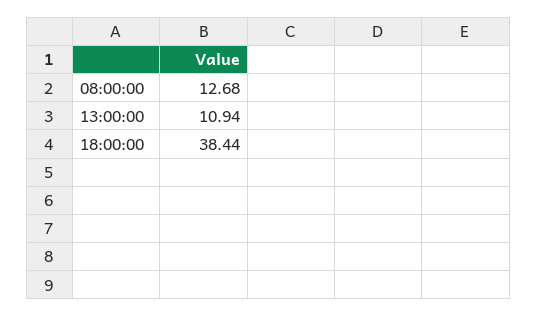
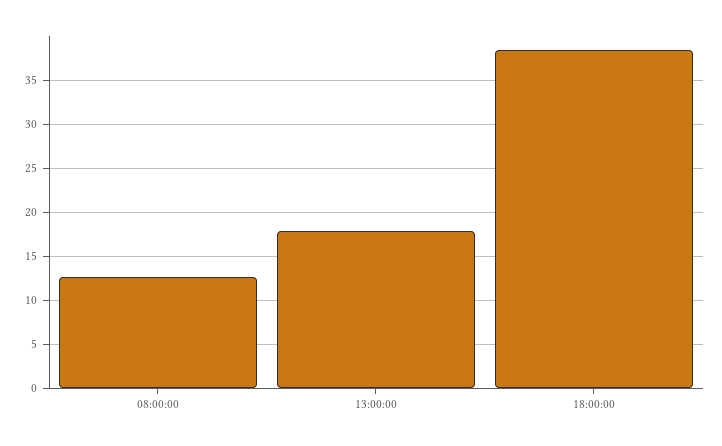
13:00:00: 10.94 -> 18

